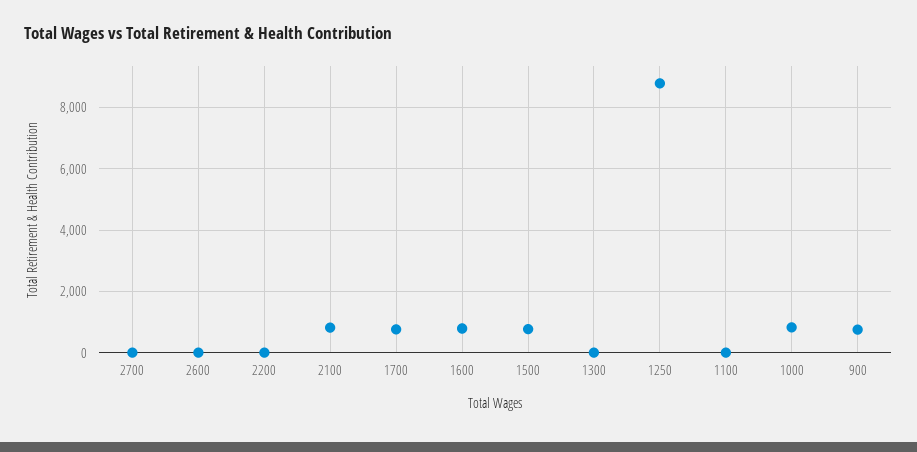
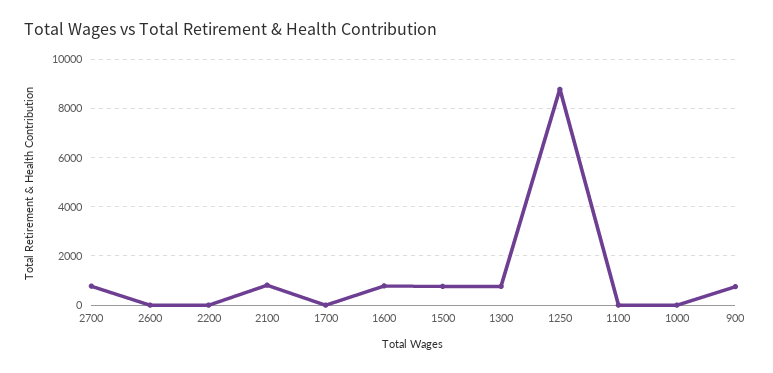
2700: 0 -> 750
1700: 800 -> 0
1300: 0 -> 750
1000: 800 -> 0

